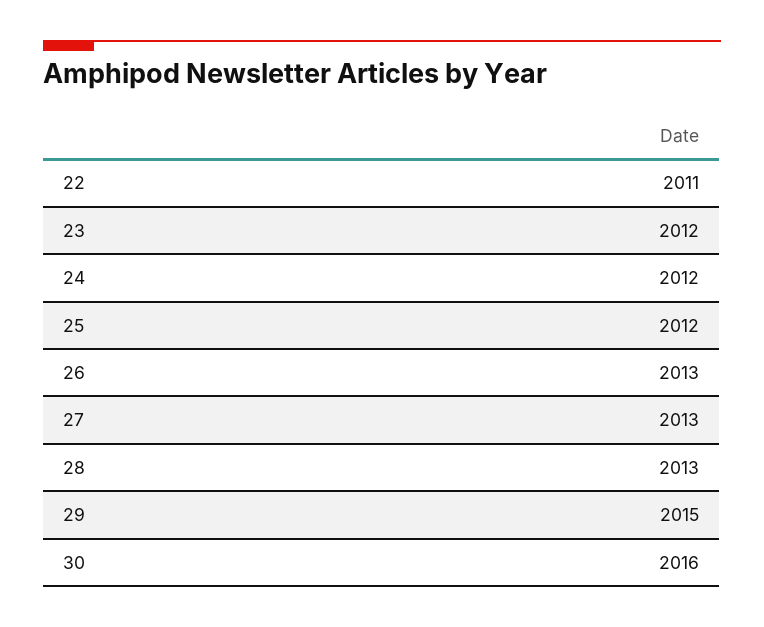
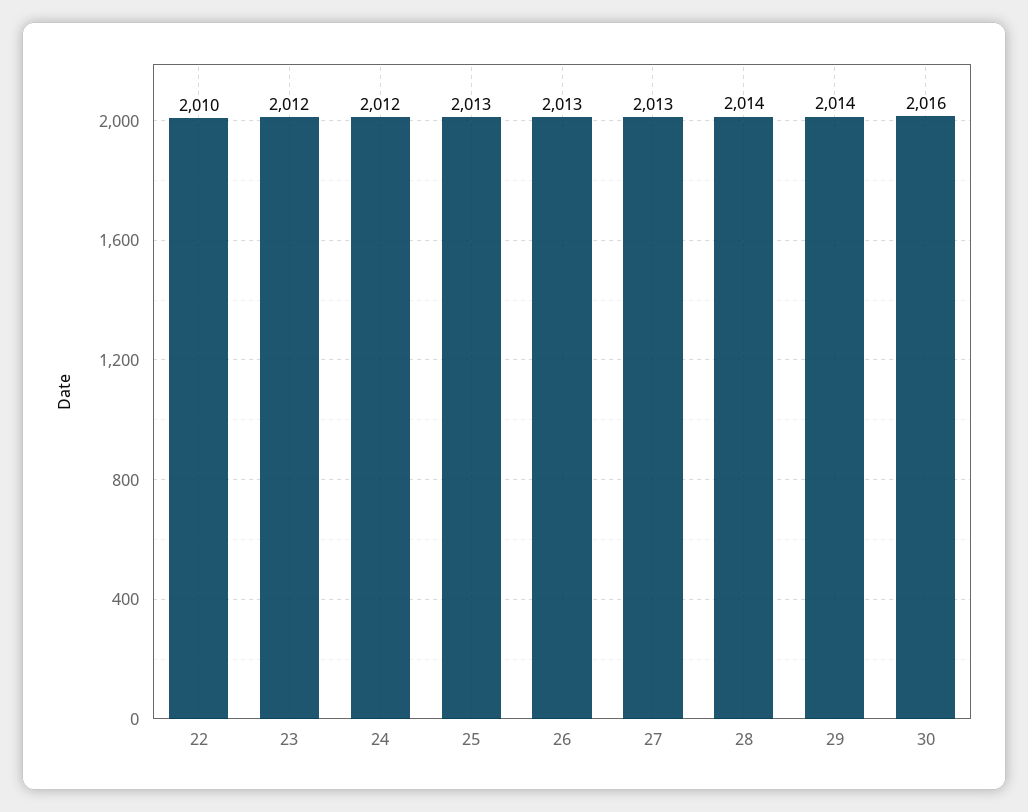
22: 2011 -> 2010
25: 2012 -> 2013
28: 2013 -> 2014
29: 2015 -> 2014

